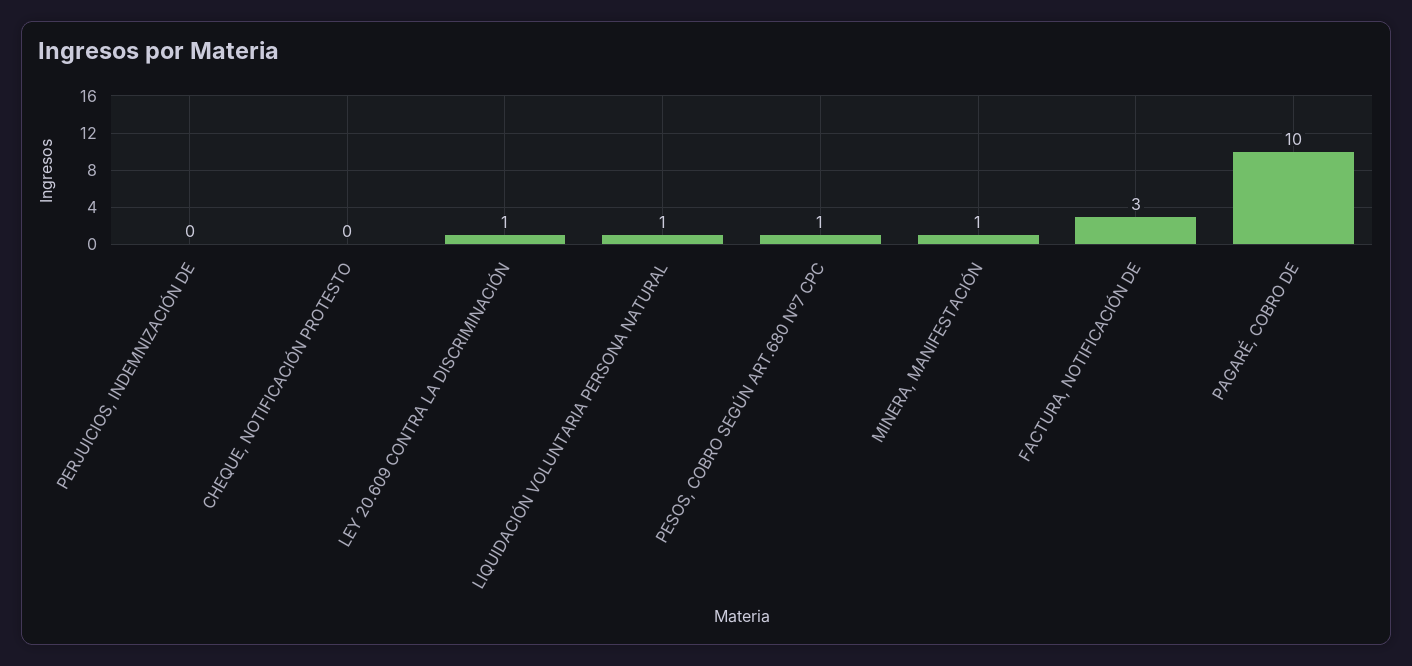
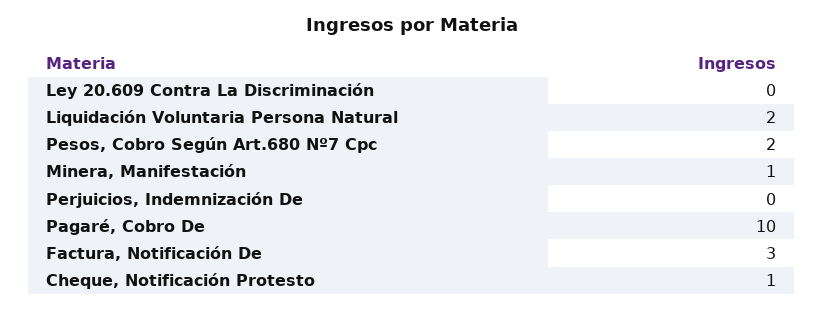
CHEQUE, NOTIFICACIÓN PROTESTO: 0 -> 1
LEY 20.609 CONTRA LA DISCRIMINACIÓN: 1 -> 0
LIQUIDACIÓN VOLUNTARIA PERSONA NATURAL: 1 -> 2
PESOS, COBRO SEGÚN ART.680 Nº7 CPC: 1 -> 2

